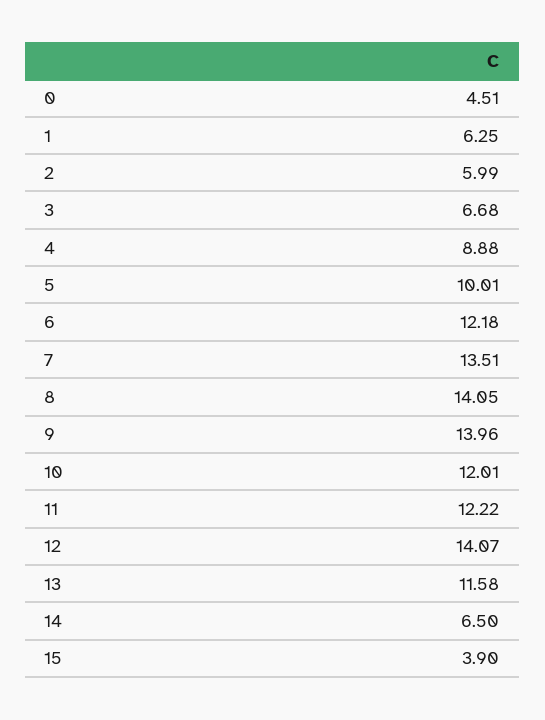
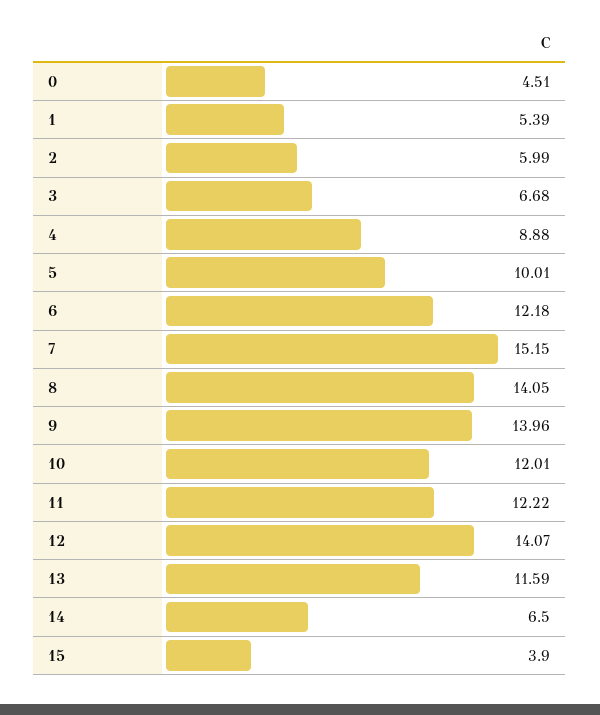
1: 6.25 -> 5.39
7: 13.51 -> 15.15
13: 11.58 -> 11.59

